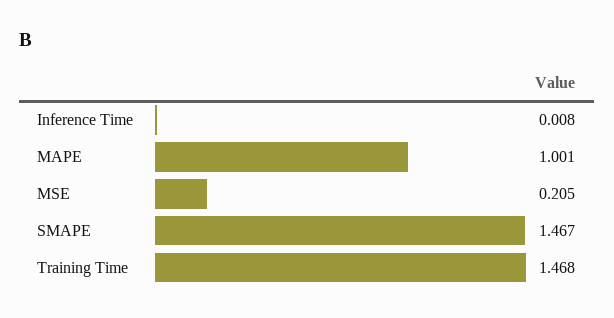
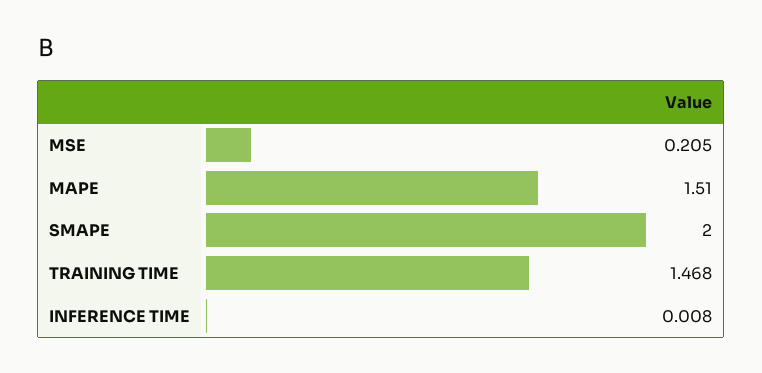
MAPE: 1.001 -> 1.51
SMAPE: 1.467 -> 2

